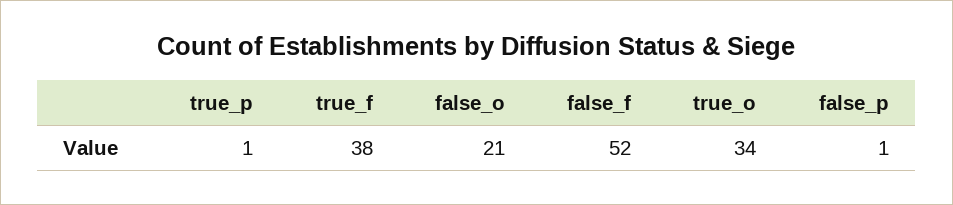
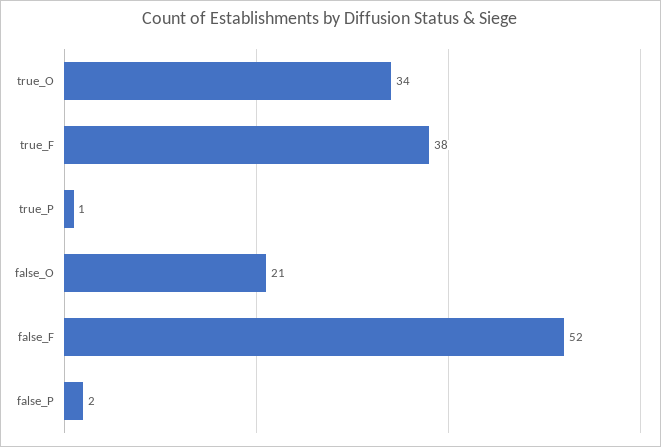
false_p: 1 -> 2

